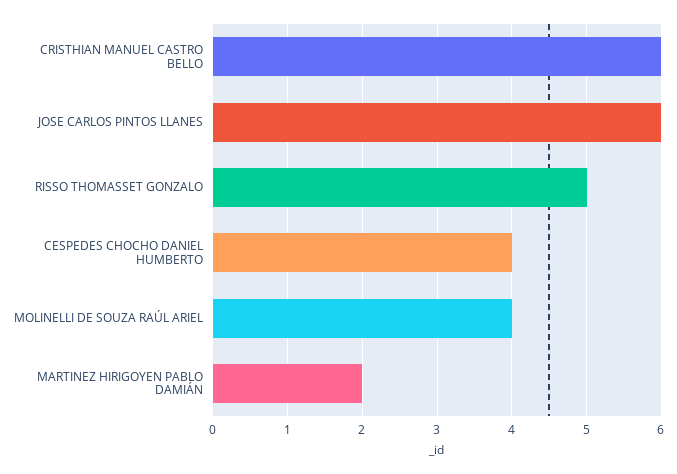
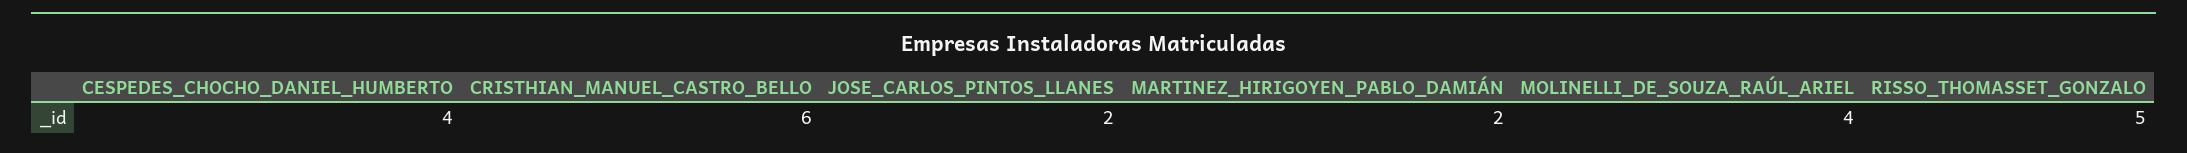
JOSE CARLOS PINTOS LLANES: 6 -> 2

